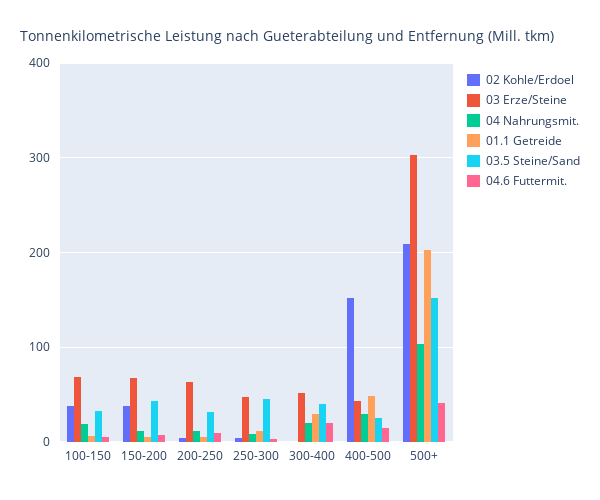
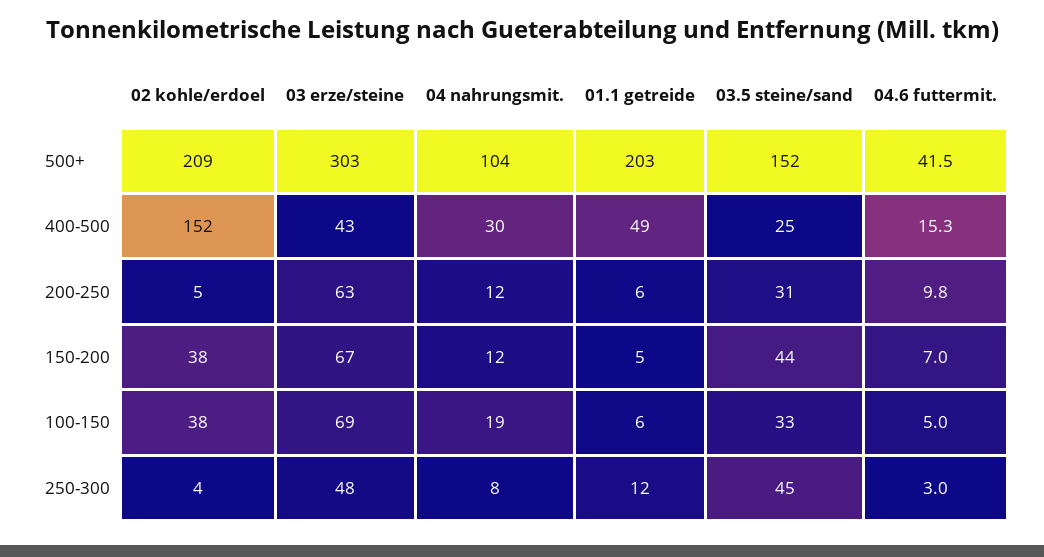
02 Kohle/Erdoel, 300-400: 0 -> none
03 Erze/Steine, 300-400: 50 -> none
04 Nahrungsmit., 300-400: 20 -> none
01.1 Getreide, 300-400: 30 -> none
03.5 Steine/Sand, 300-400: 40 -> none
04.6 Futtermit., 300-400: 20 -> none

